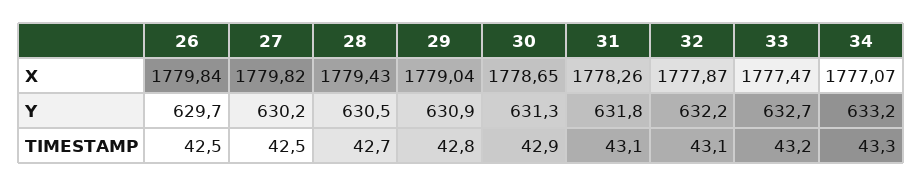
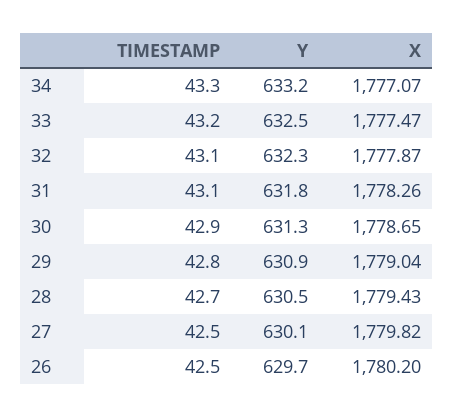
26, X: 1779.84 -> 1780.2
27, Y: 630.2 -> 630.1
32, Y: 632.2 -> 632.3
33, Y: 632.7 -> 632.5

